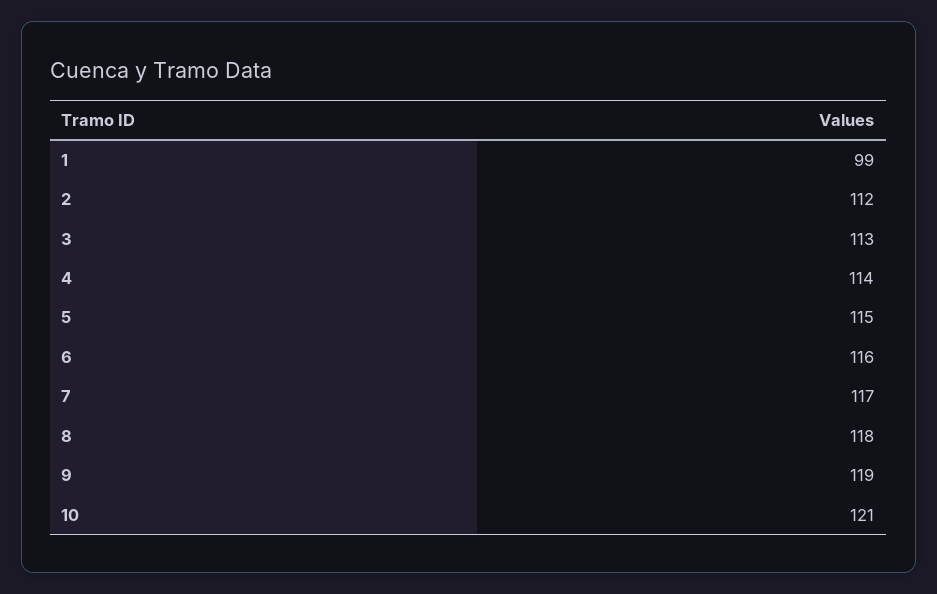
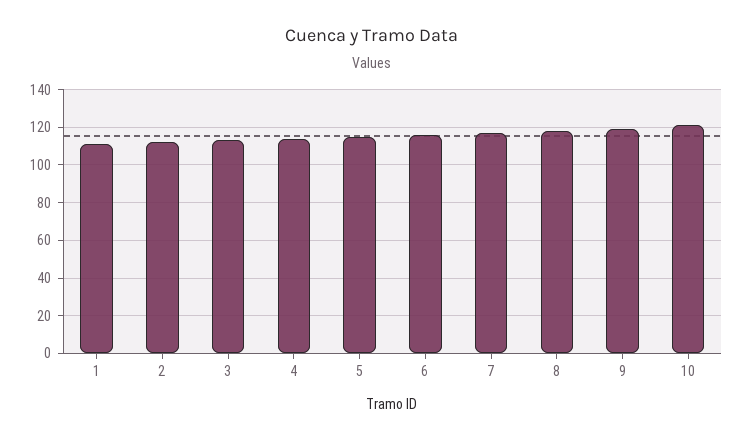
1: 99 -> 110

